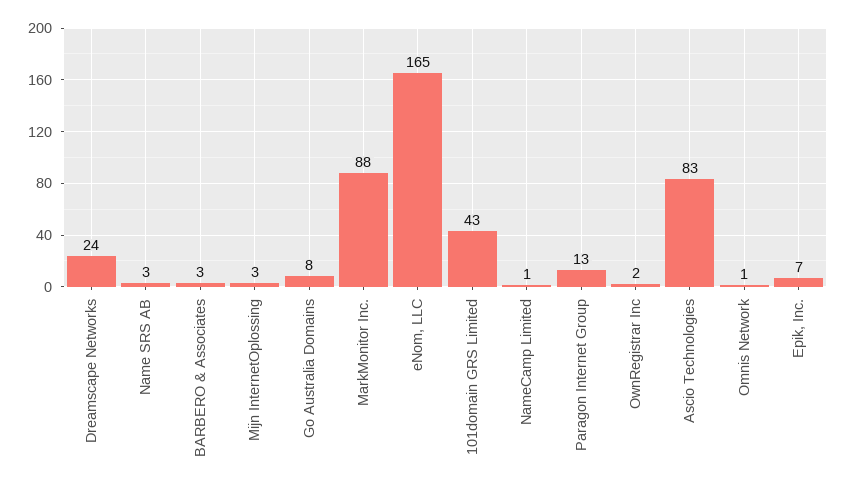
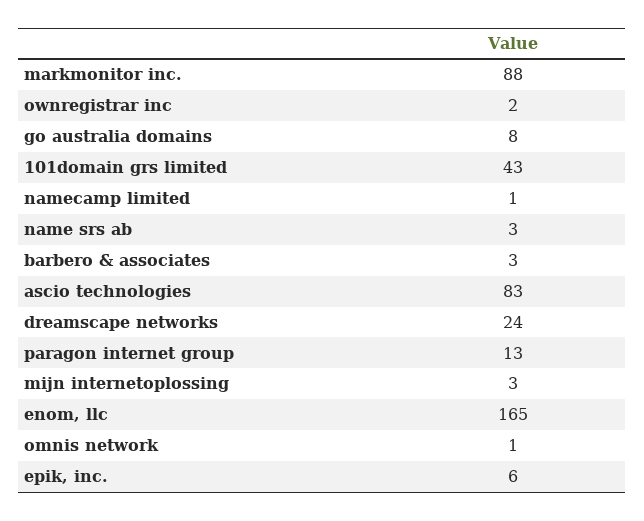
Epik, Inc.: 7 -> 6

